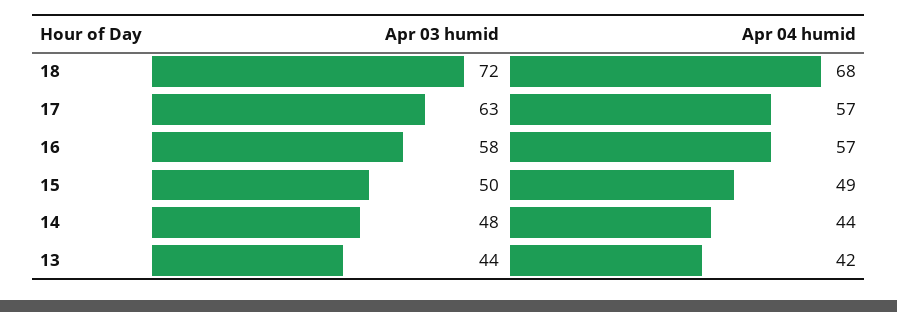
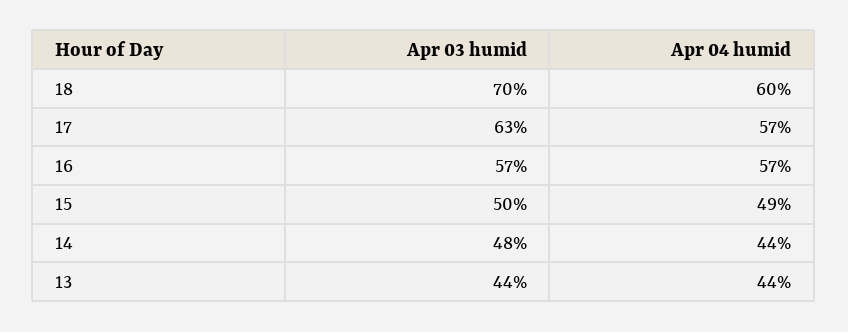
Apr 03 humid, 18: 72 -> 70
Apr 04 humid, 18: 68 -> 60
Apr 03 humid, 16: 58 -> 57
Apr 04 humid, 13: 42 -> 44

